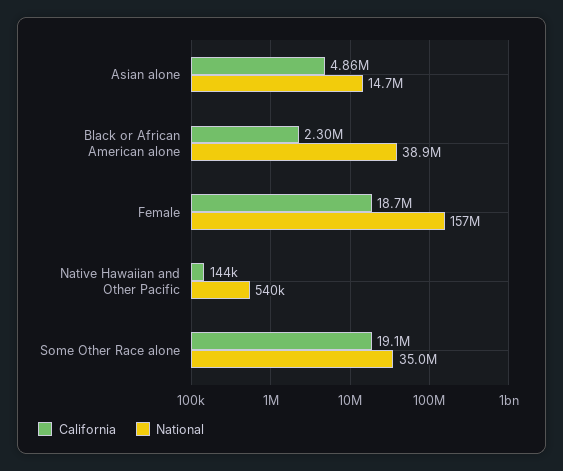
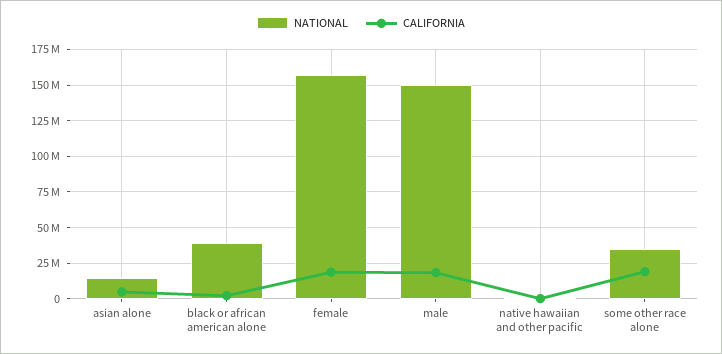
National, male: none -> 150000000
California, male: none -> 20000000

